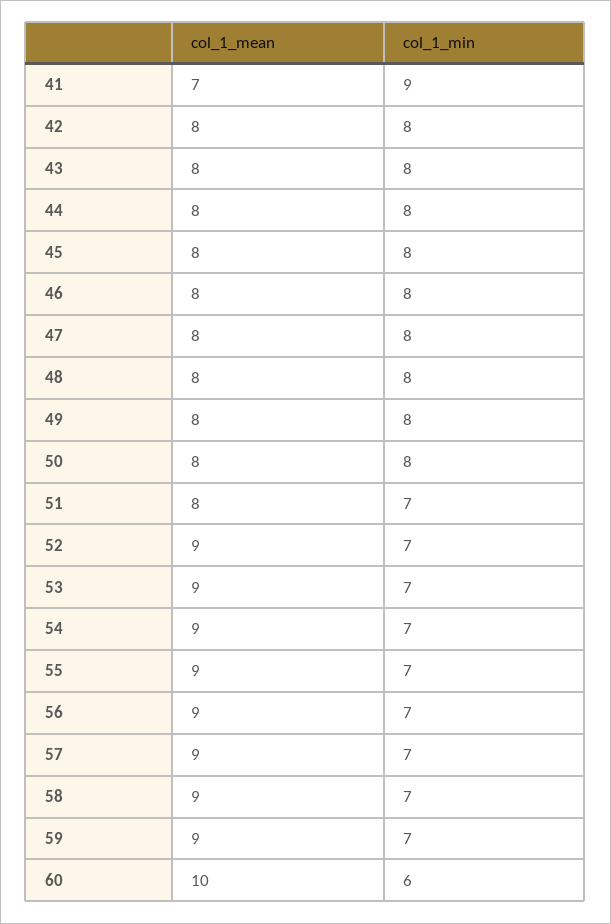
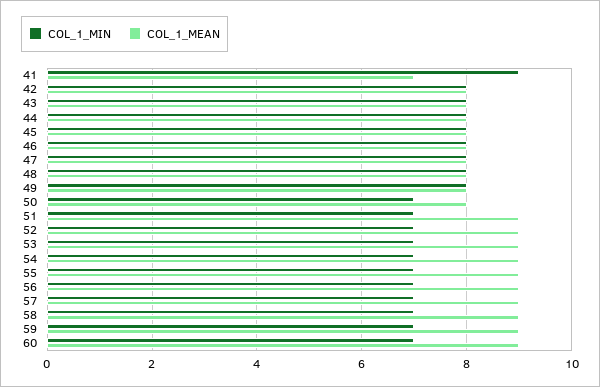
col_1_min, 50: 8 -> 7
col_1_mean, 51: 8 -> 9
col_1_mean, 60: 10 -> 9
col_1_min, 60: 6 -> 7

